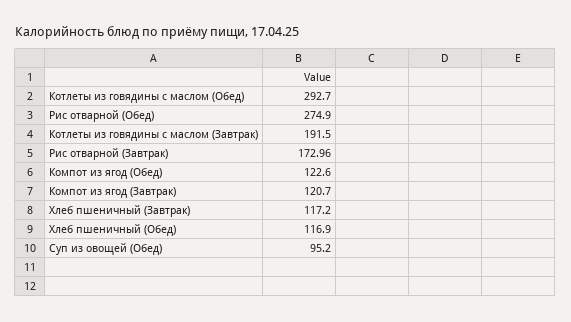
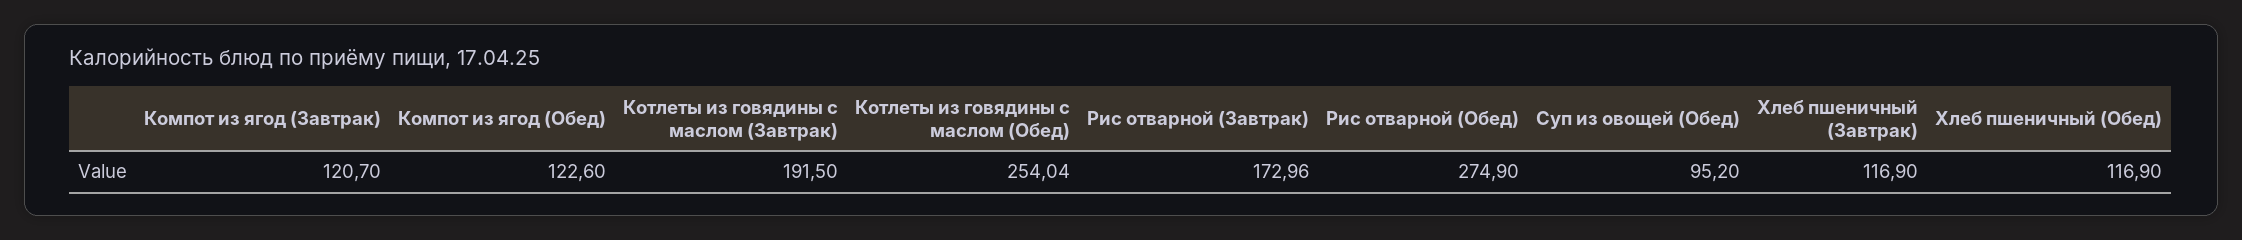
Котлеты из говядины с маслом (Обед): 292.7 -> 254.04
Хлеб пшеничный (Завтрак): 117.2 -> 116.9

